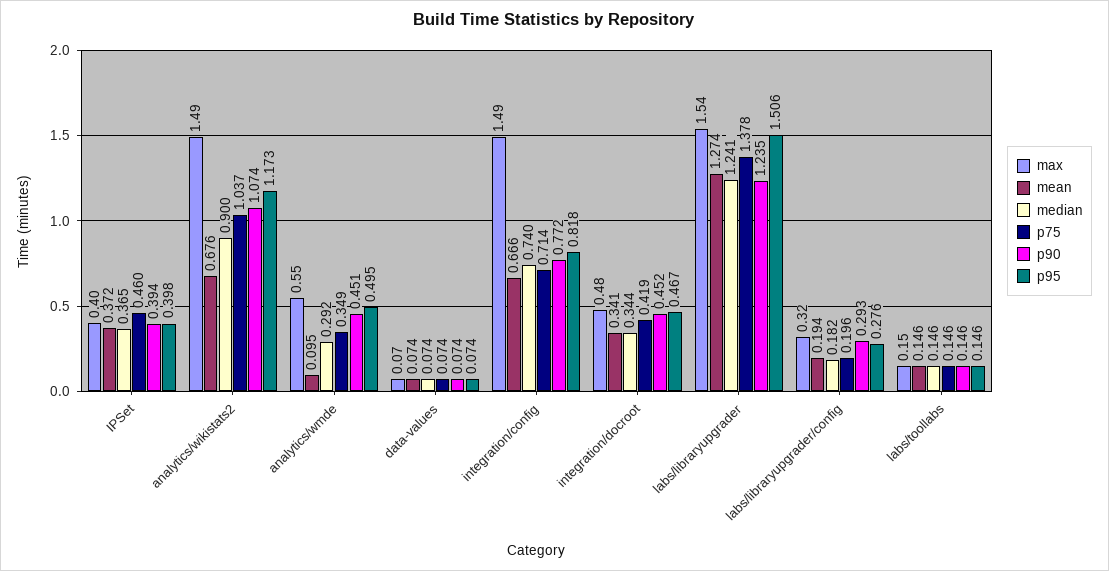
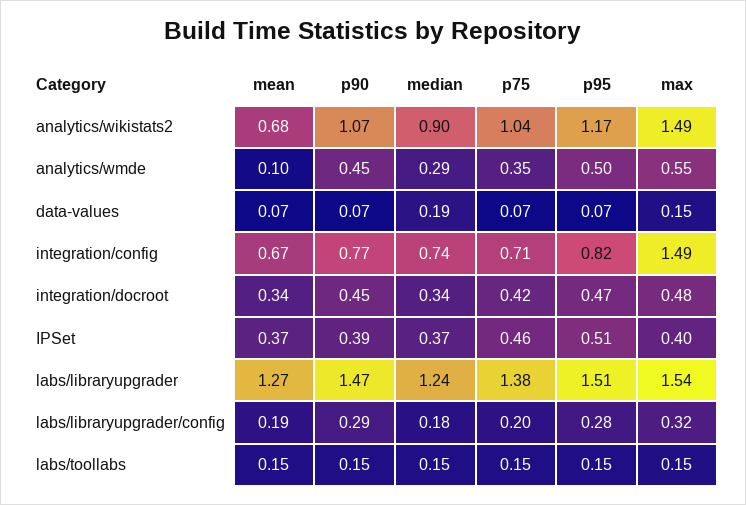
p95, IPSet: 0.398 -> 0.51
max, data-values: 0.07 -> 0.15
median, data-values: 0.074 -> 0.19
p90, labs/libraryupgrader: 1.235 -> 1.47

